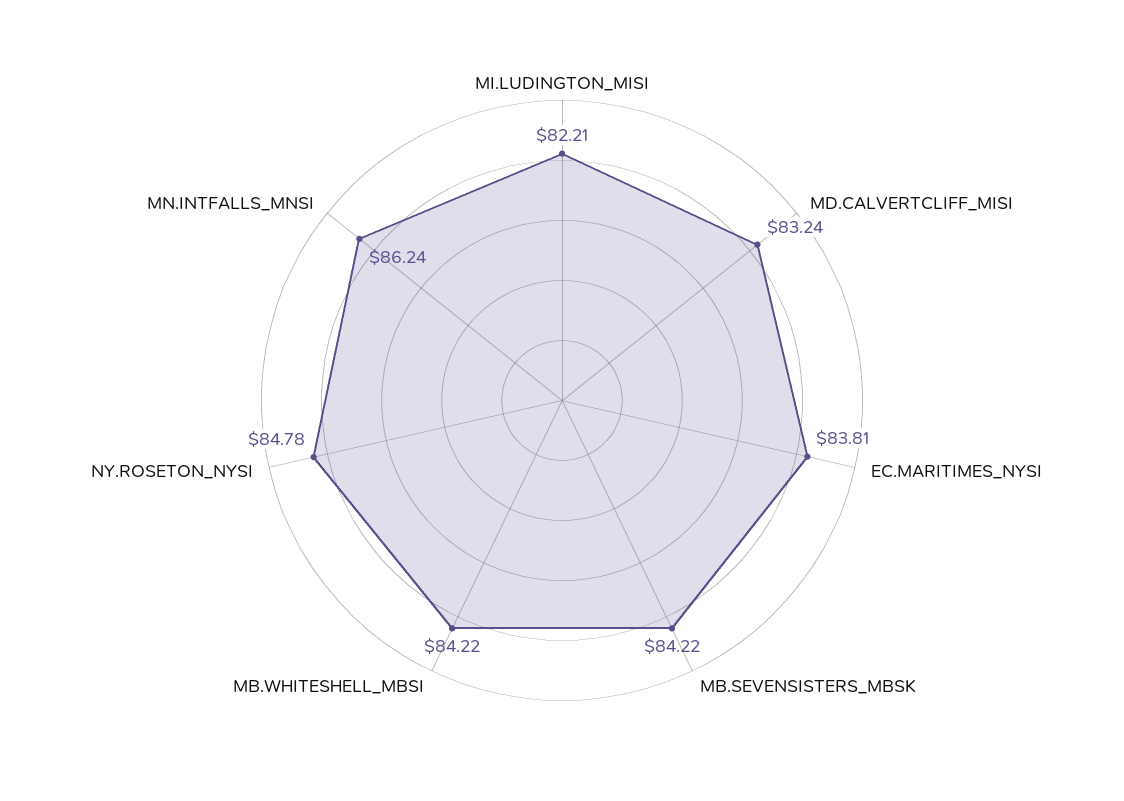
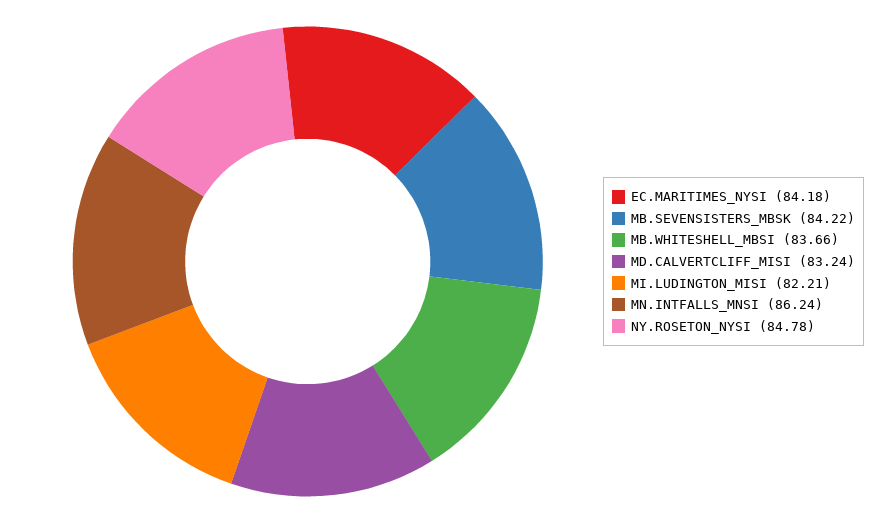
EC.MARITIMES_NYSI: 83.81 -> 84.18
MB.WHITESHELL_MBSI: 84.22 -> 83.66

